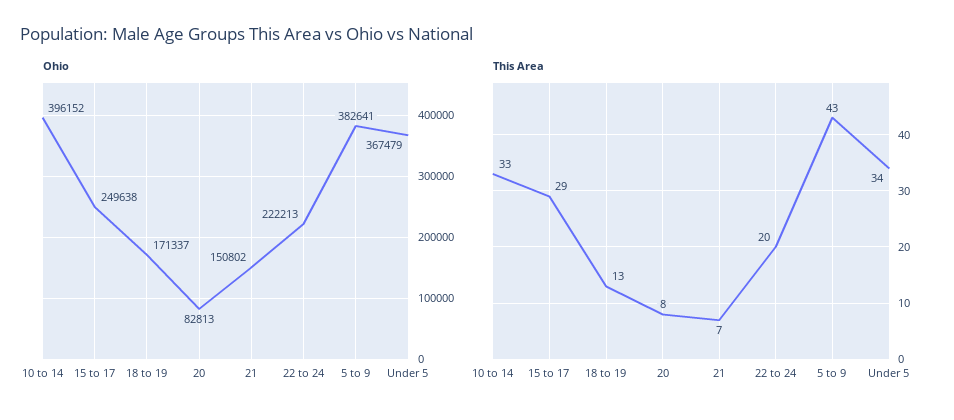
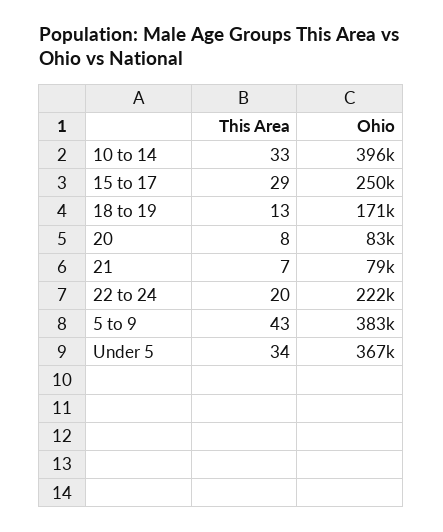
Ohio, 21: 150802 -> 79000

